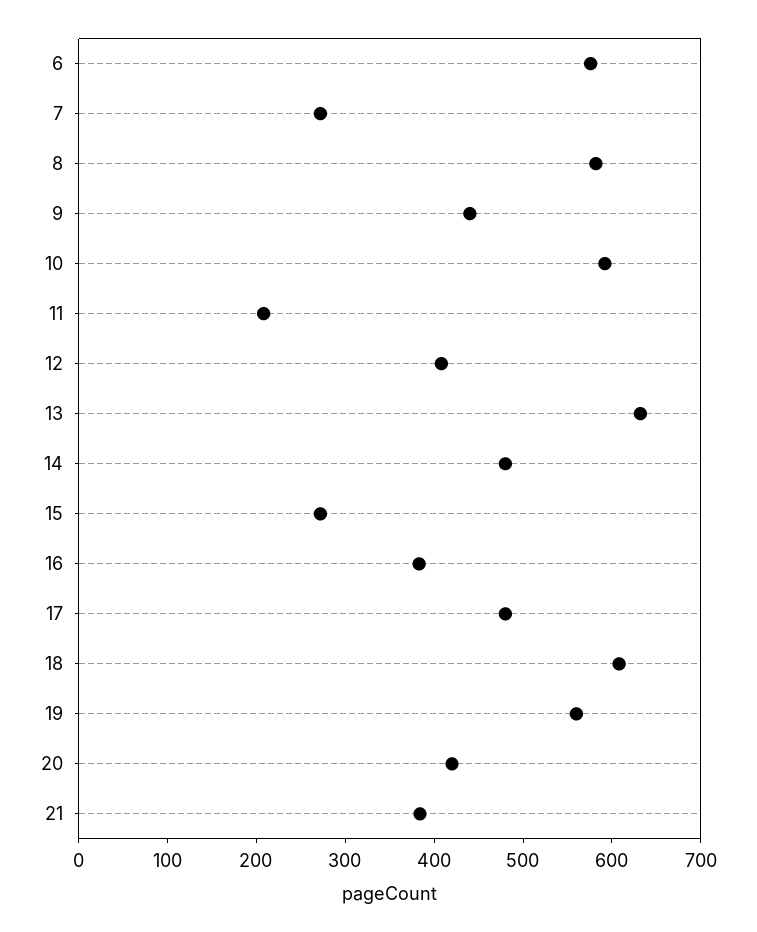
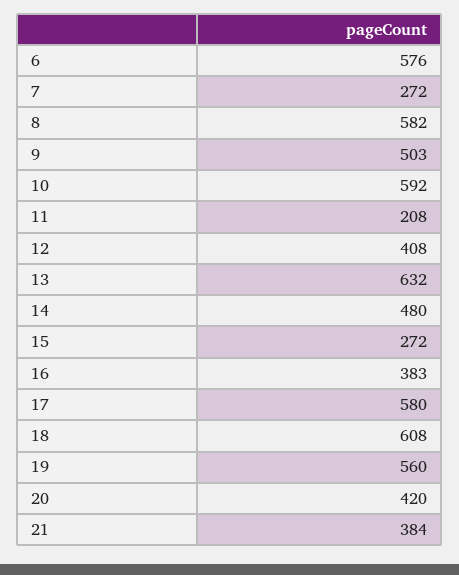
9: 440 -> 503
17: 480 -> 580

